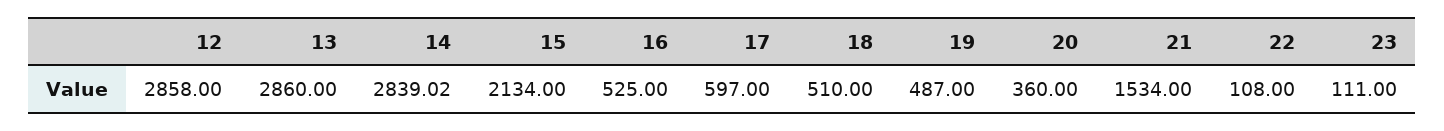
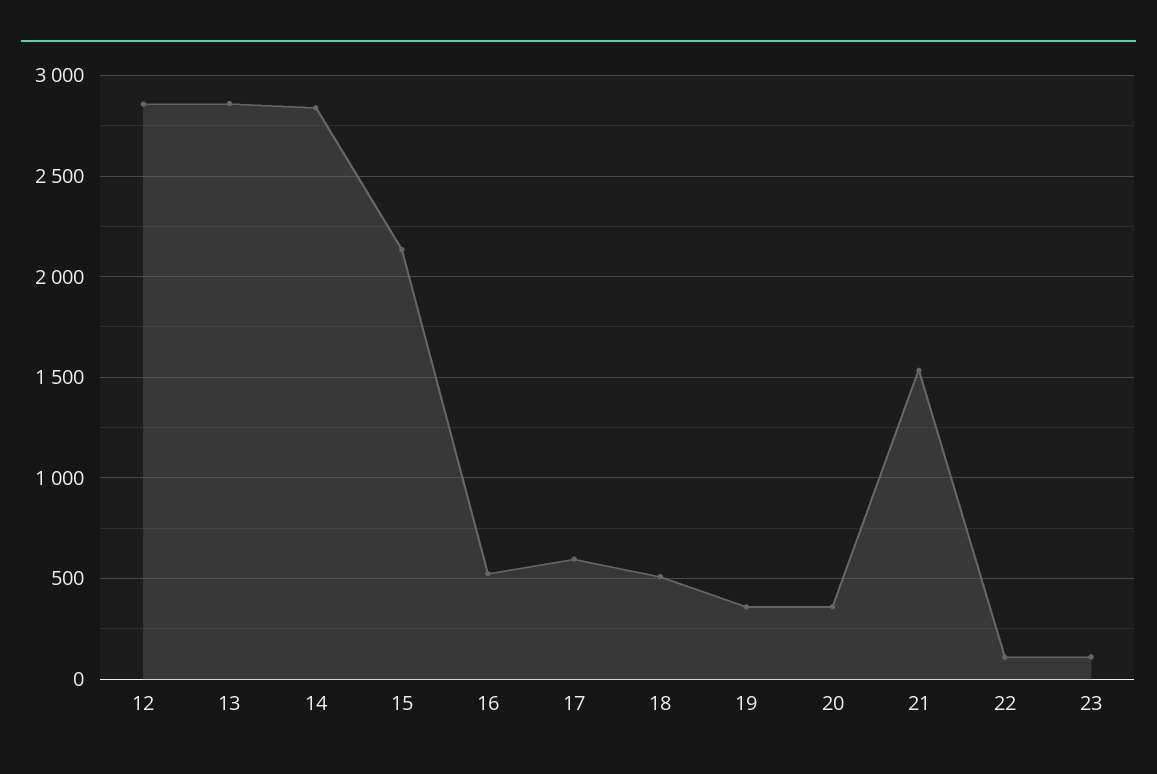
19: 487 -> 350

